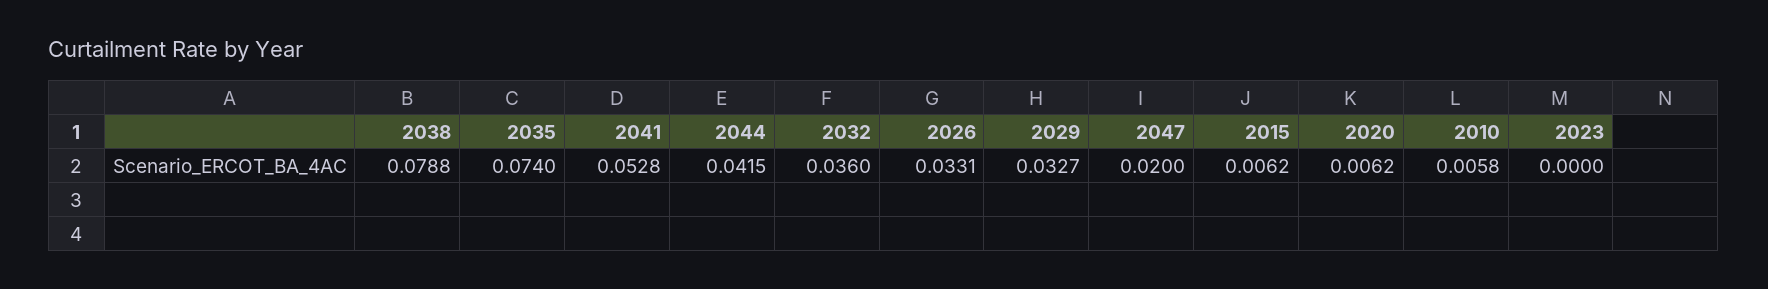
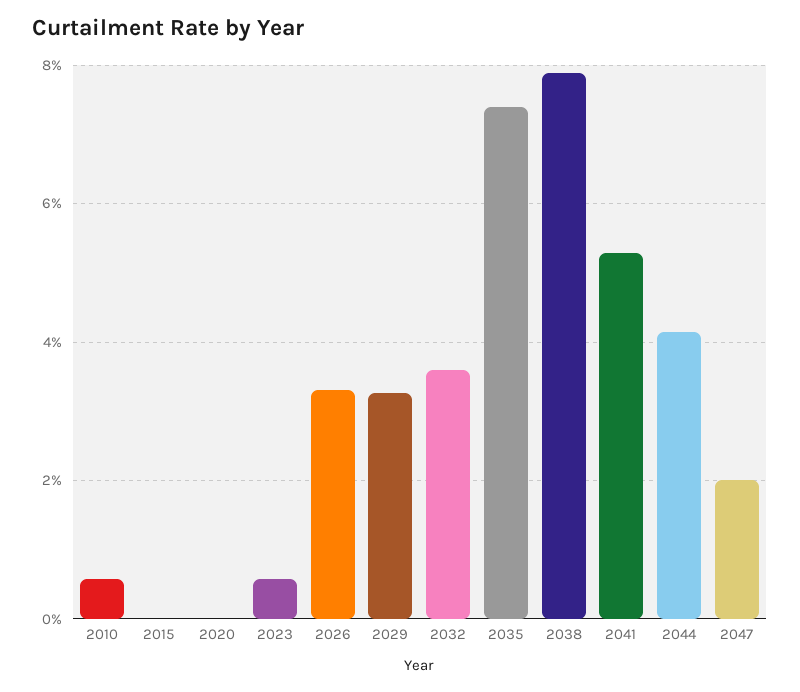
2015: 0.0062 -> 0
2020: 0.0062 -> 0
2023: 0 -> 0.006

